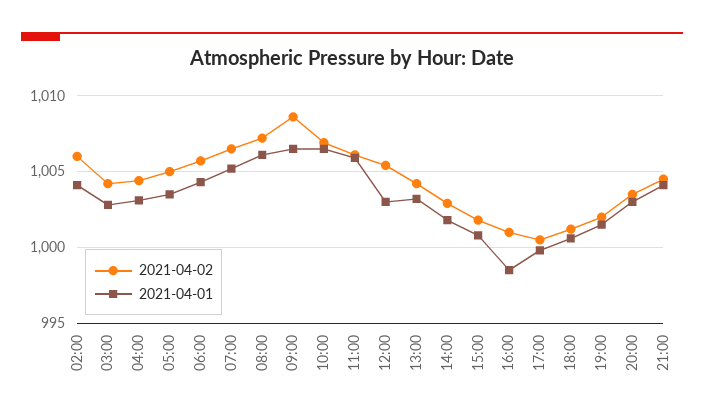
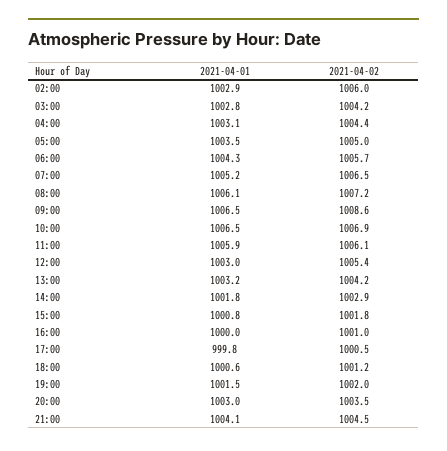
2021-04-01, 02:00: 1004 -> 1002.9
2021-04-01, 16:00: 998.5 -> 1000

